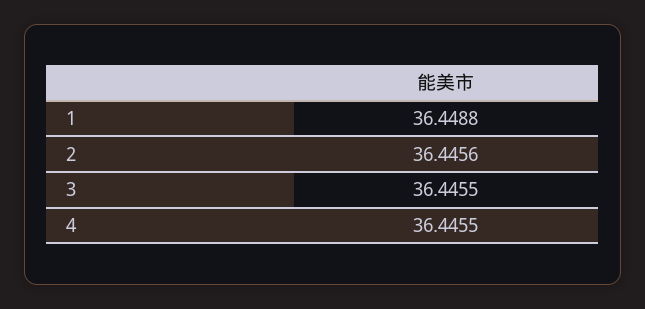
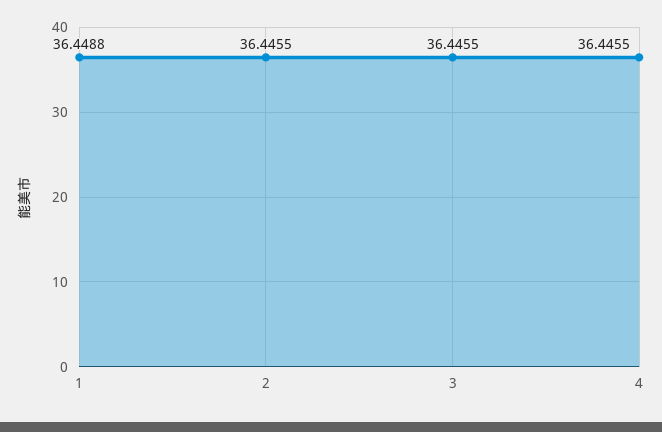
2: 36.4456 -> 36.4455

